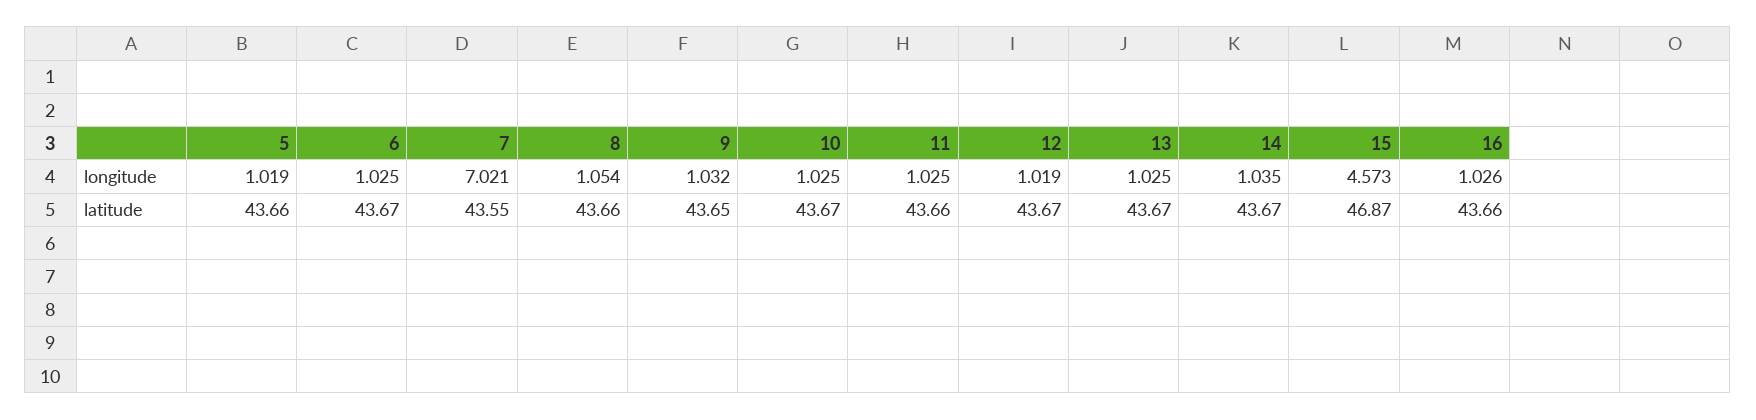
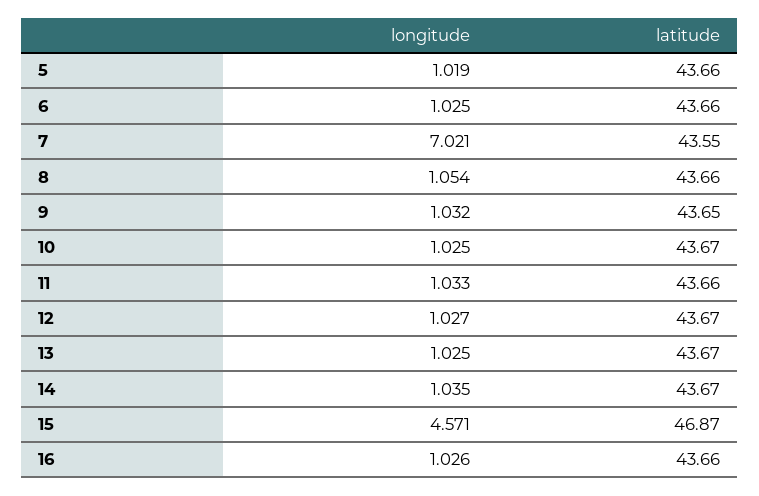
11, longitude: 1.025 -> 1.033
12, longitude: 1.019 -> 1.027
15, longitude: 4.573 -> 4.571
6, latitude: 43.67 -> 43.66

